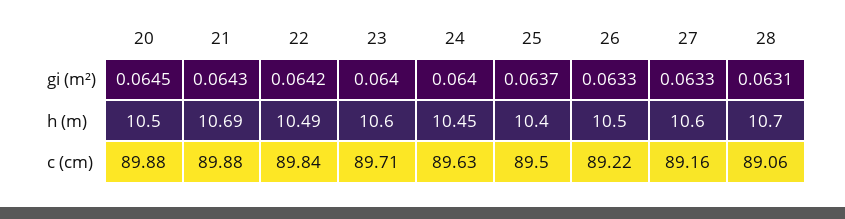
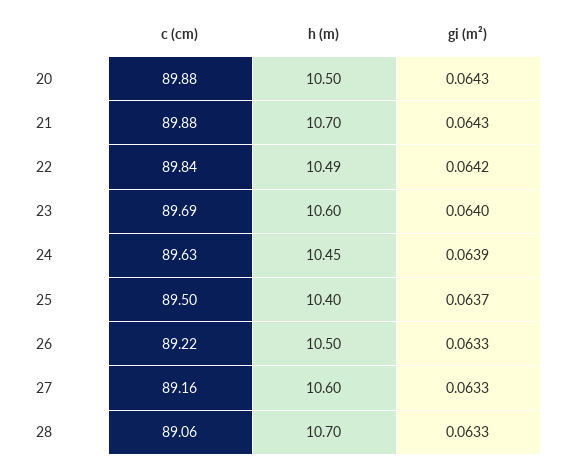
20, gi (m²): 0.0645 -> 0.0643
24, gi (m²): 0.064 -> 0.0639
28, gi (m²): 0.0631 -> 0.0633
21, h (m): 10.69 -> 10.7
23, c (cm): 89.71 -> 89.69

